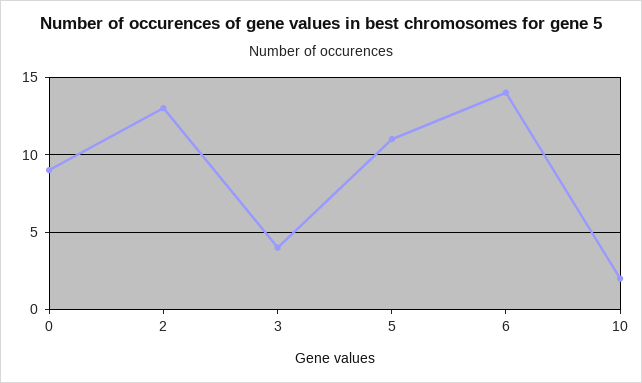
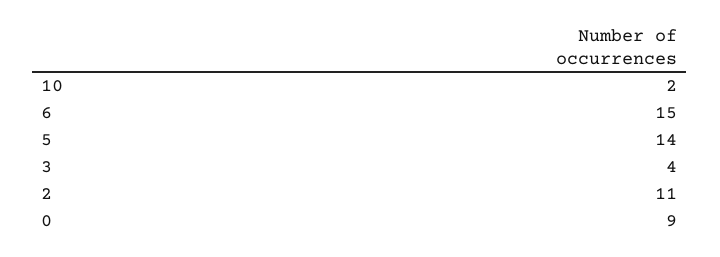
2: 13 -> 11
5: 11 -> 14
6: 14 -> 15

